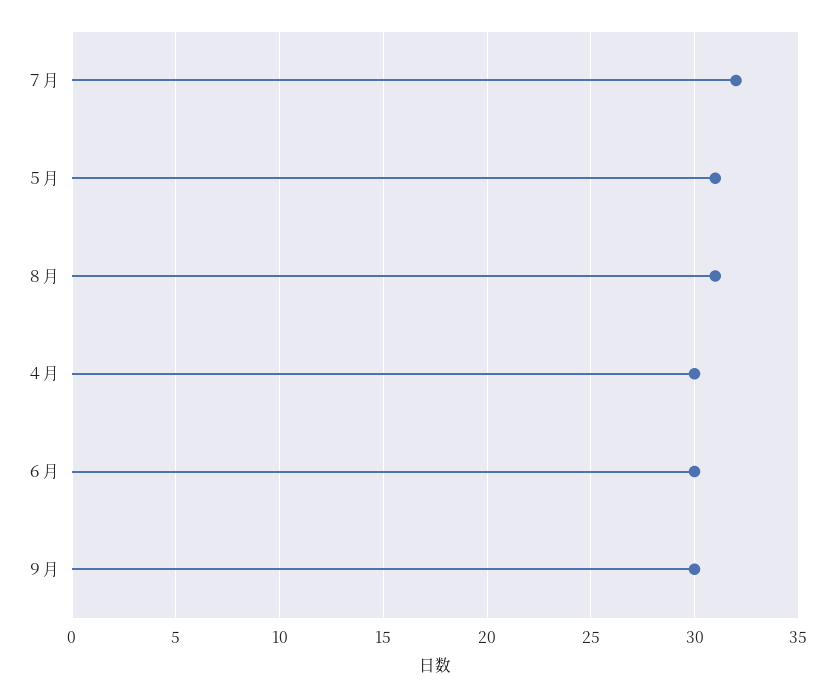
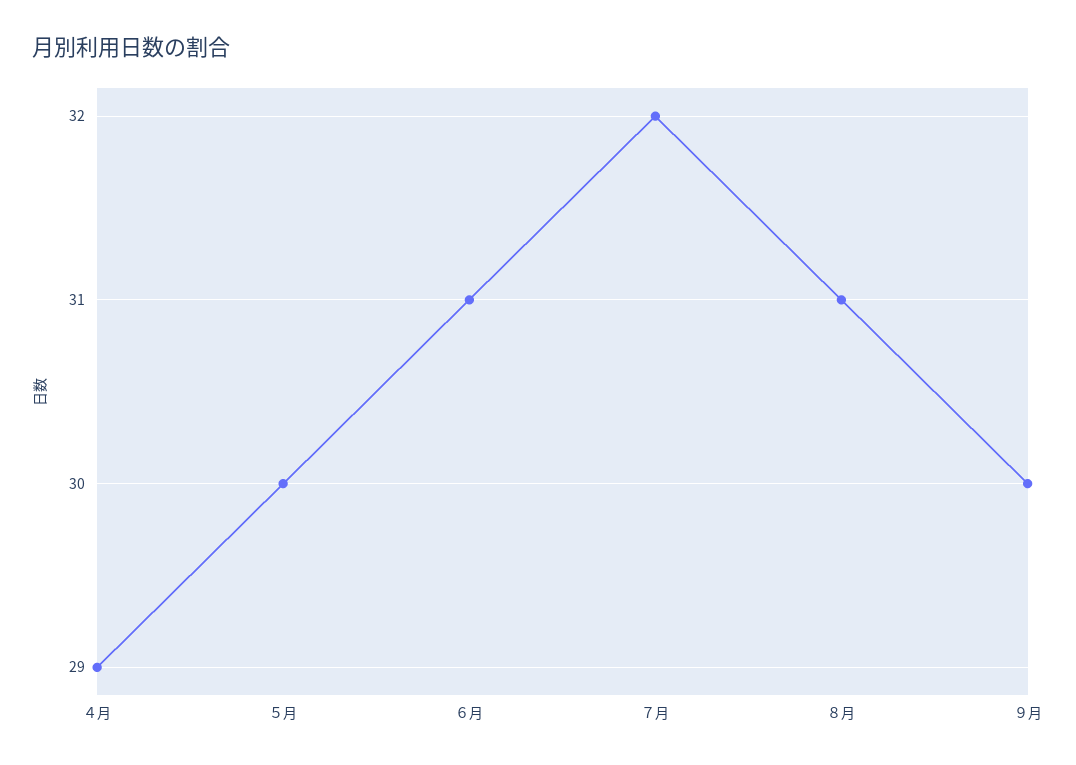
５月: 31 -> 30
４月: 30 -> 29
６月: 30 -> 31

